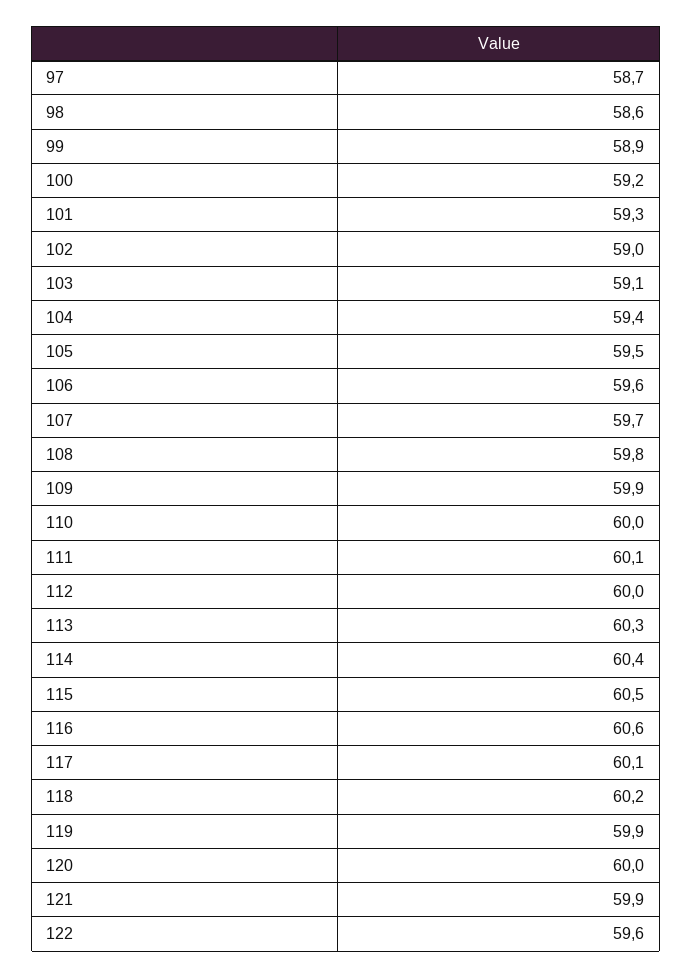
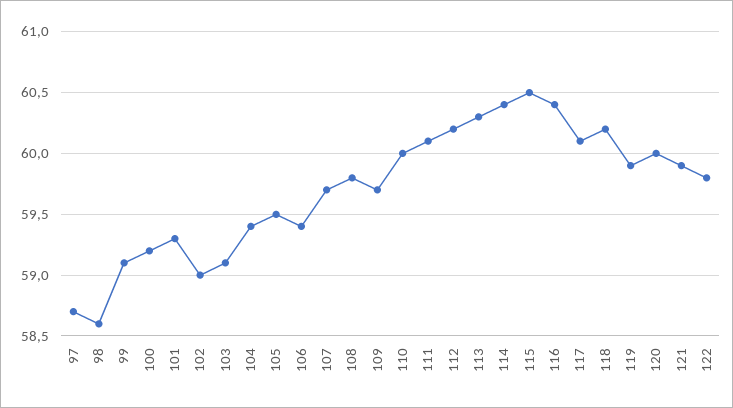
99: 58.9 -> 59.1
106: 59.6 -> 59.4
109: 59.9 -> 59.7
112: 60 -> 60.2
116: 60.6 -> 60.4
122: 59.6 -> 59.8

